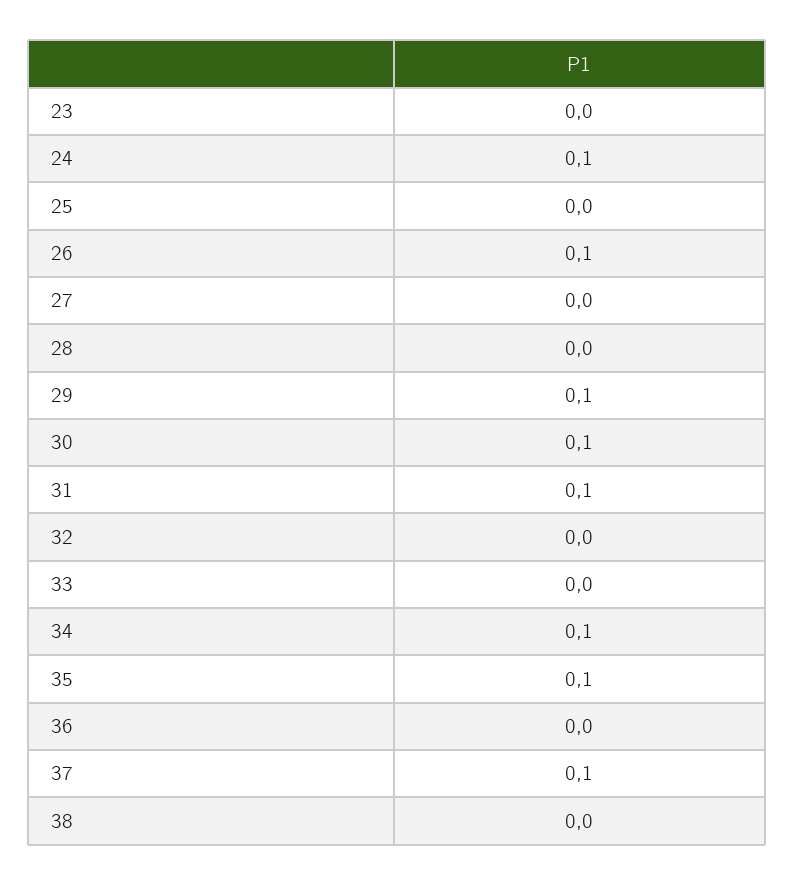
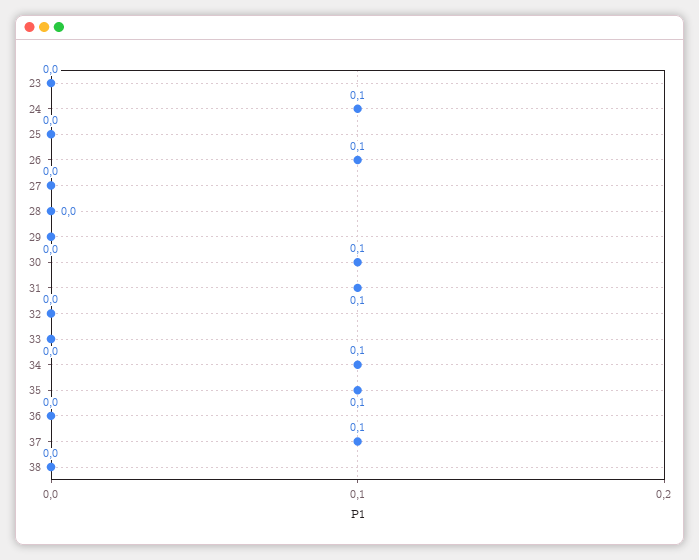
29: 0.1 -> 0

